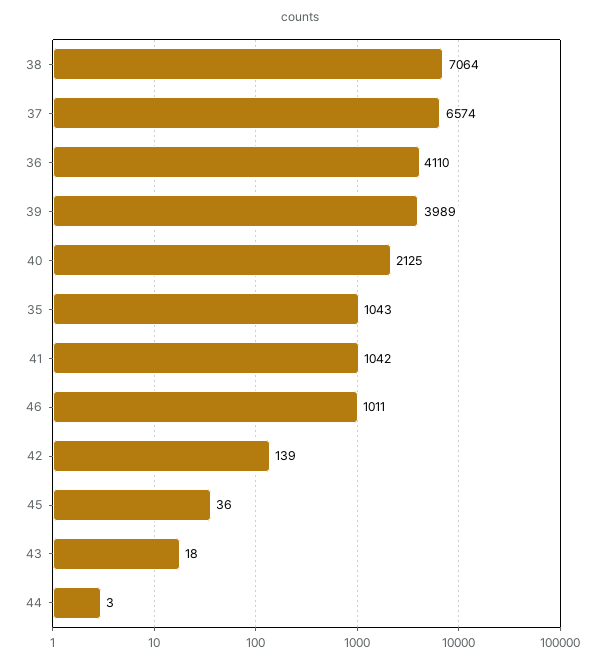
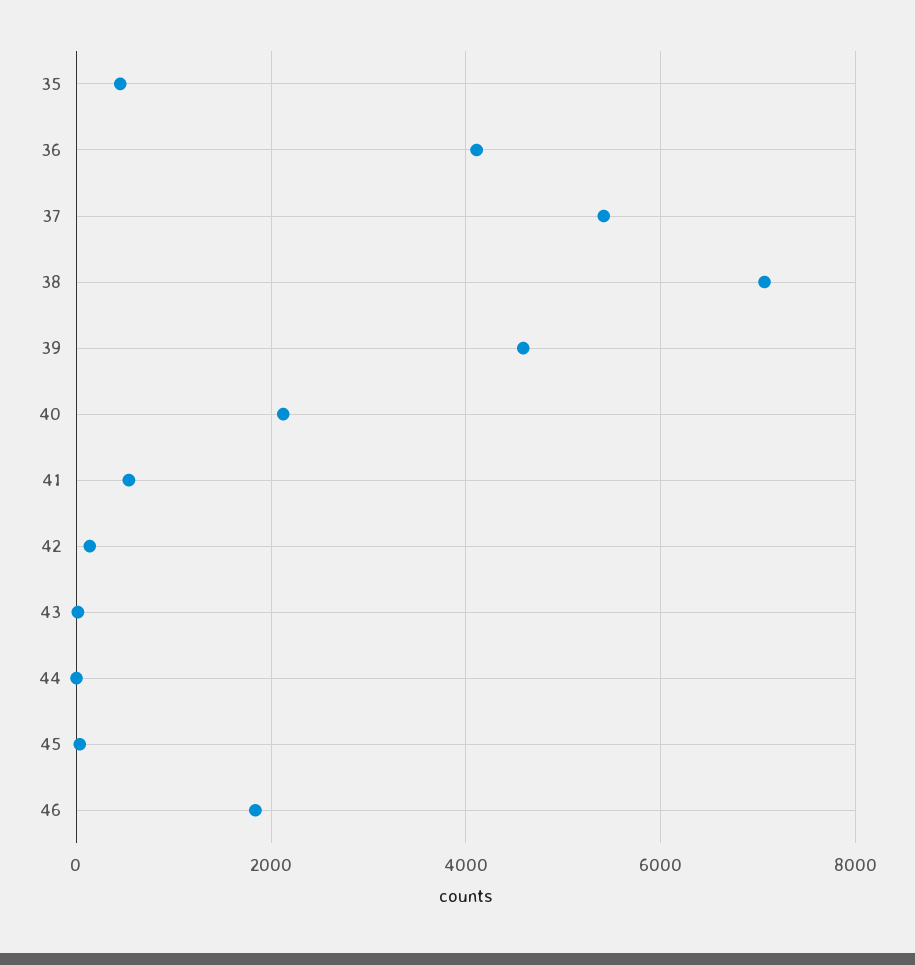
37: 6574 -> 5400
39: 3989 -> 4600
35: 1043 -> 400
41: 1042 -> 600
46: 1011 -> 1800

